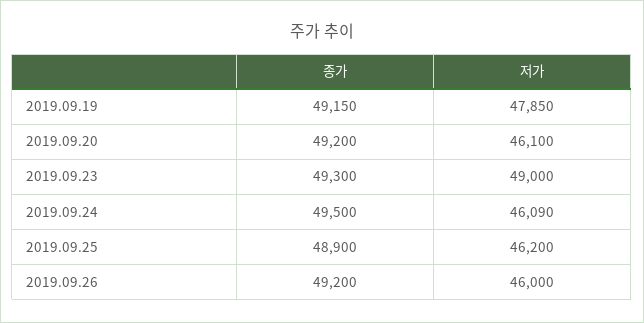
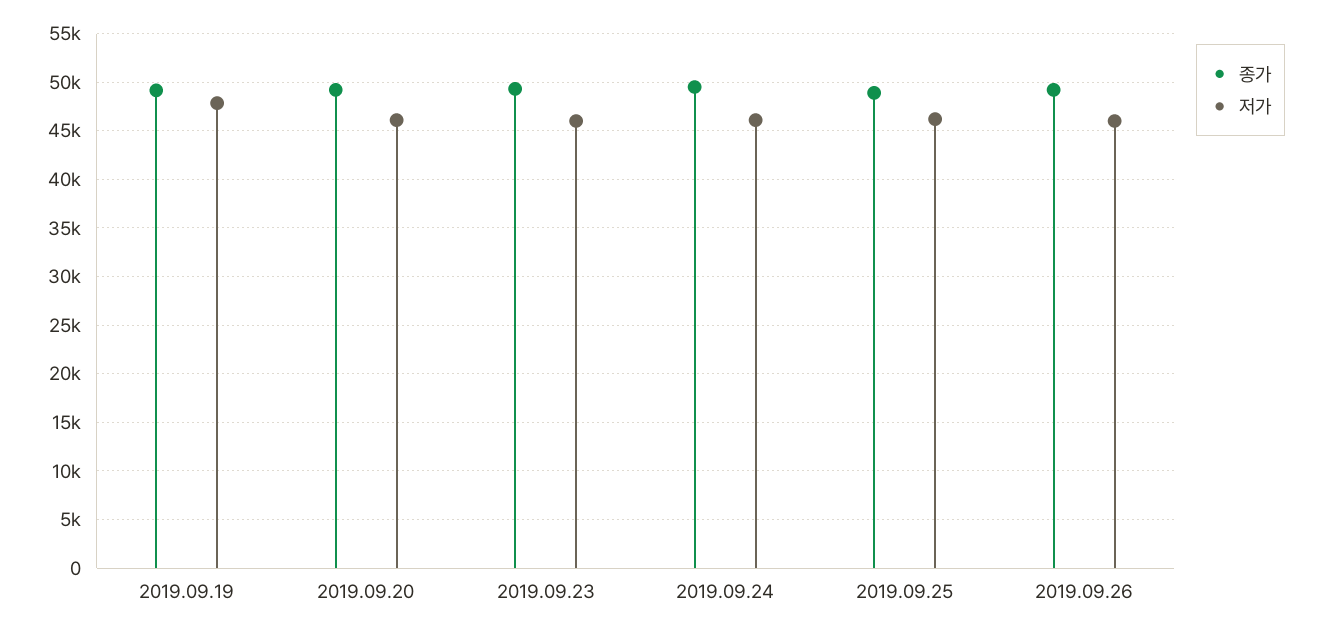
저가, 2019.09.23: 49000 -> 46000

